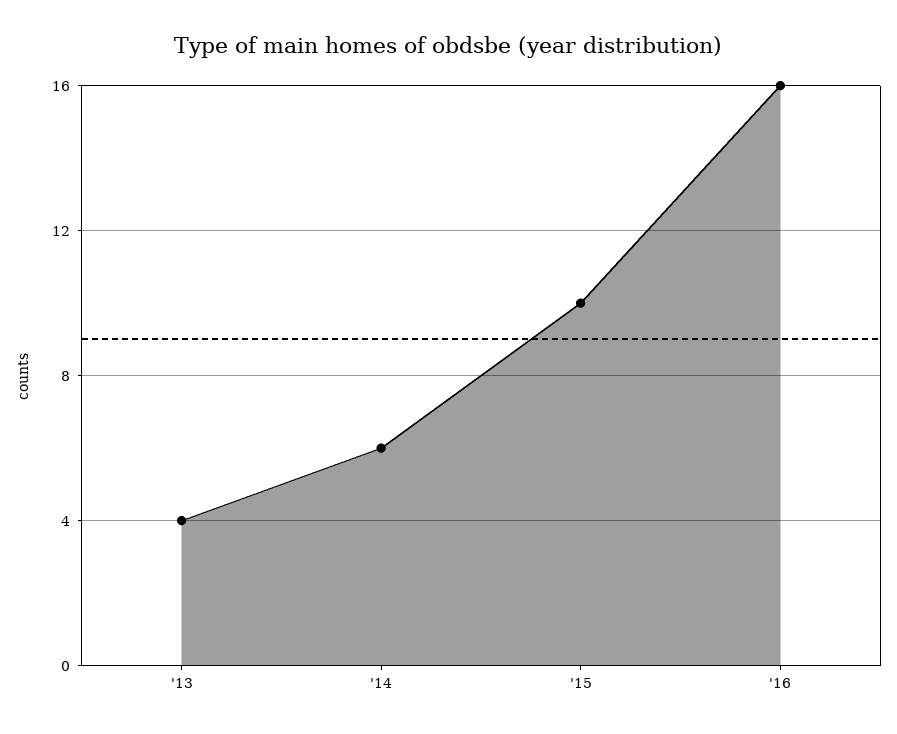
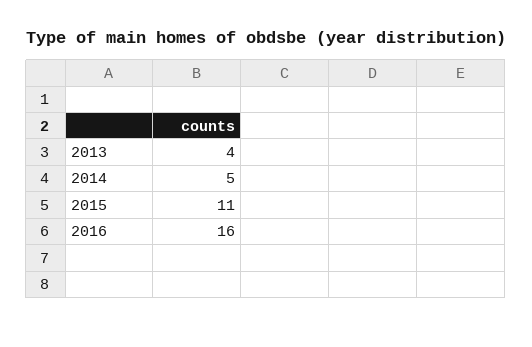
'14: 6 -> 5
'15: 10 -> 11

